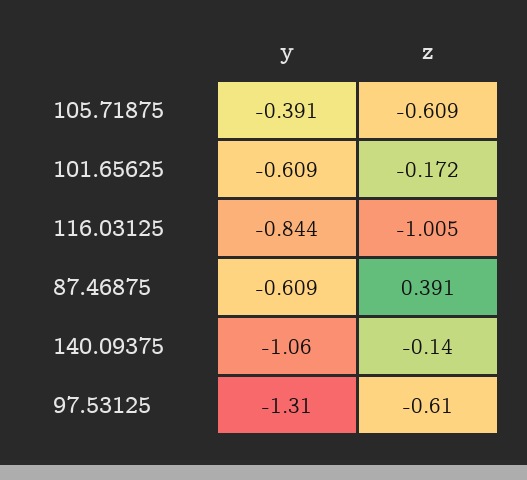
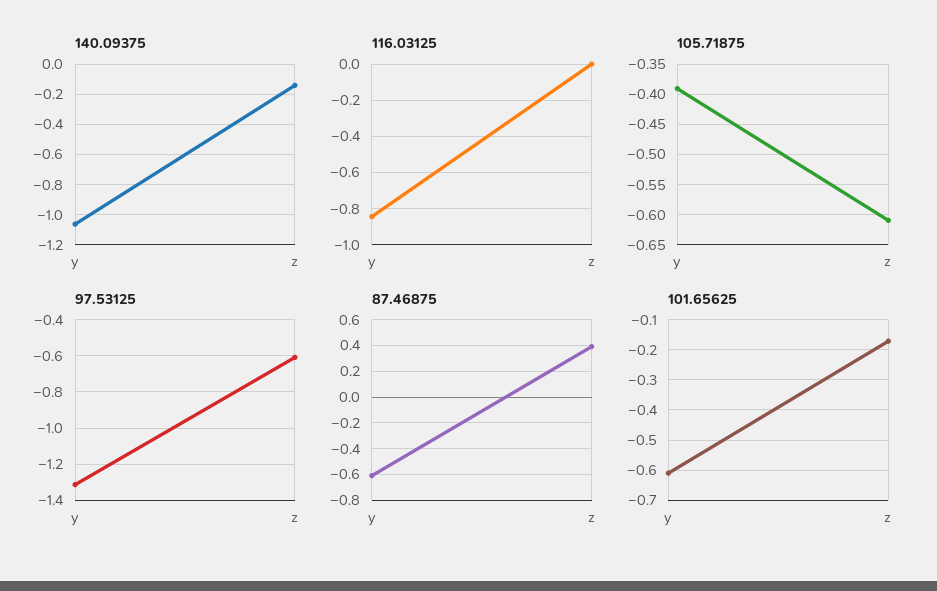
116.03125, z: -1.005 -> 0

